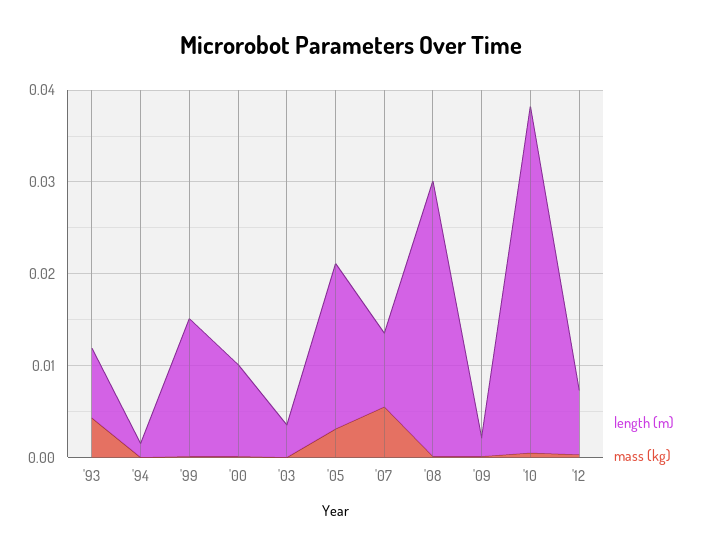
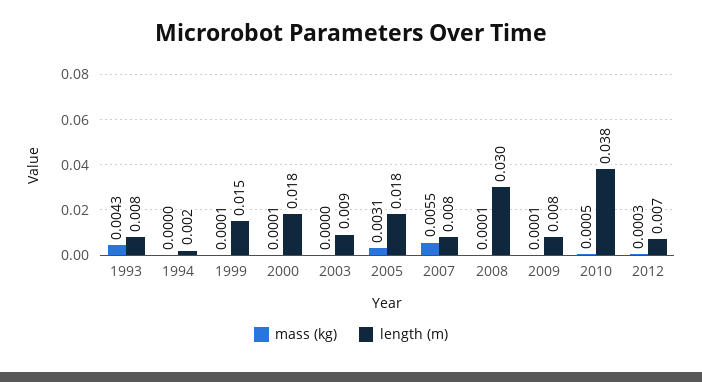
length (m), '00: 0.01 -> 0.018
length (m), '03: 0.004 -> 0.009
length (m), '09: 0.002 -> 0.008

